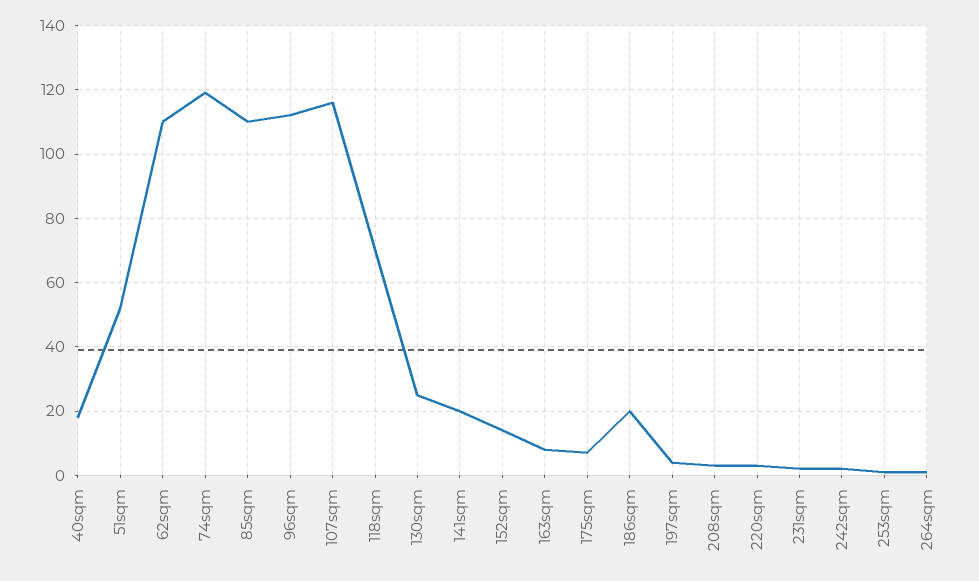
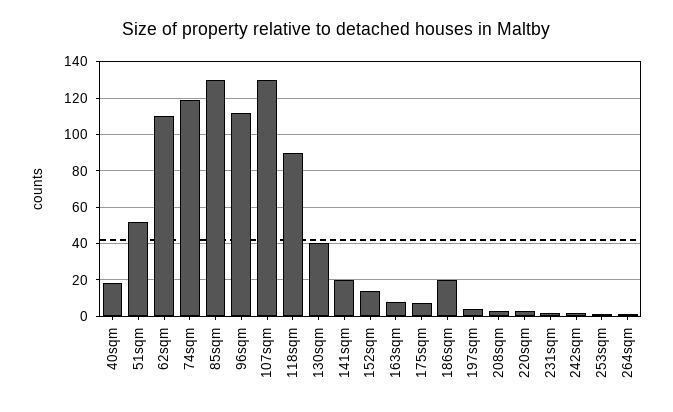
85sqm: 110 -> 130
107sqm: 115 -> 130
118sqm: 70 -> 90
130sqm: 25 -> 40

